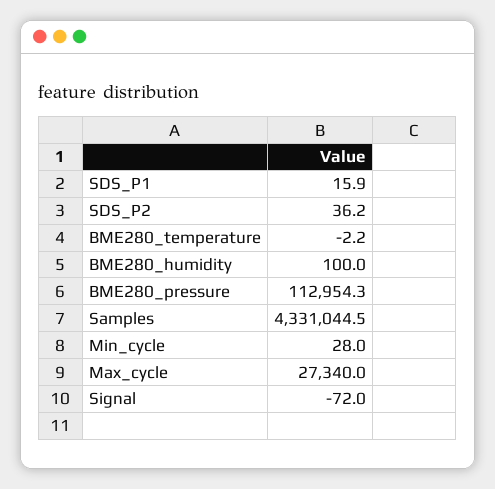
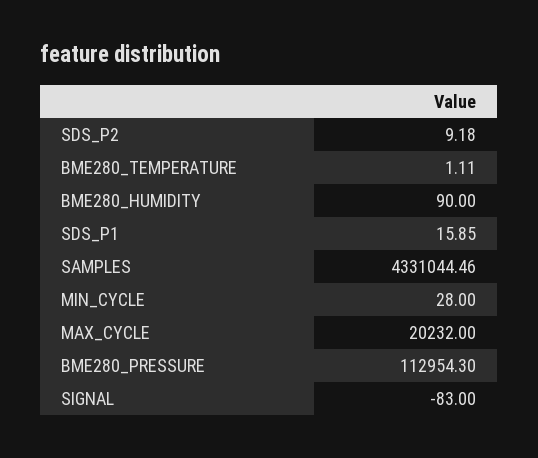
SDS_P2: 36.2 -> 9.18
BME280_temperature: -2.2 -> 1.11
BME280_humidity: 100 -> 90
Max_cycle: 27340 -> 20232
Signal: -72 -> -83

